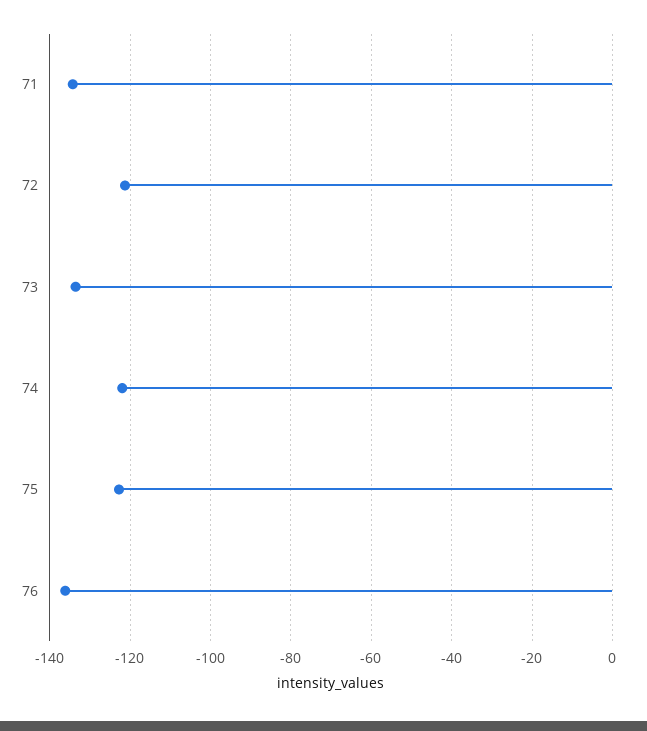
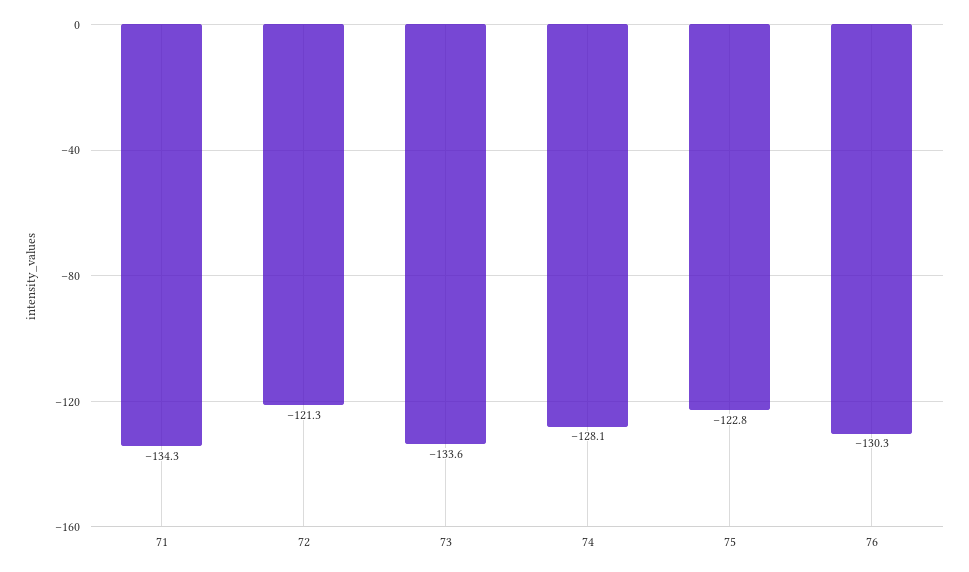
74: -122 -> -128.1
76: -136 -> -130.3

